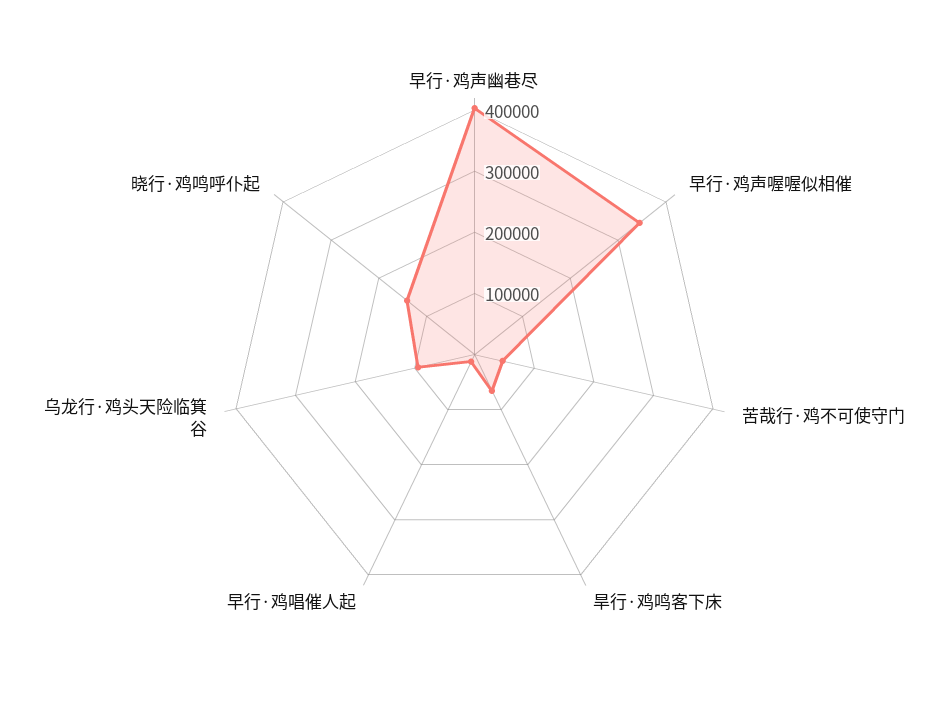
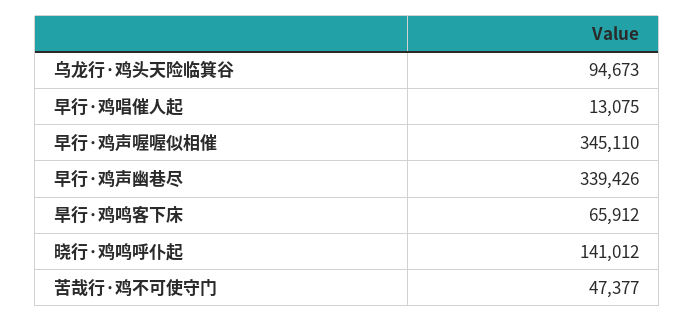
早行·鸡声幽巷尽: 400000 -> 339426

